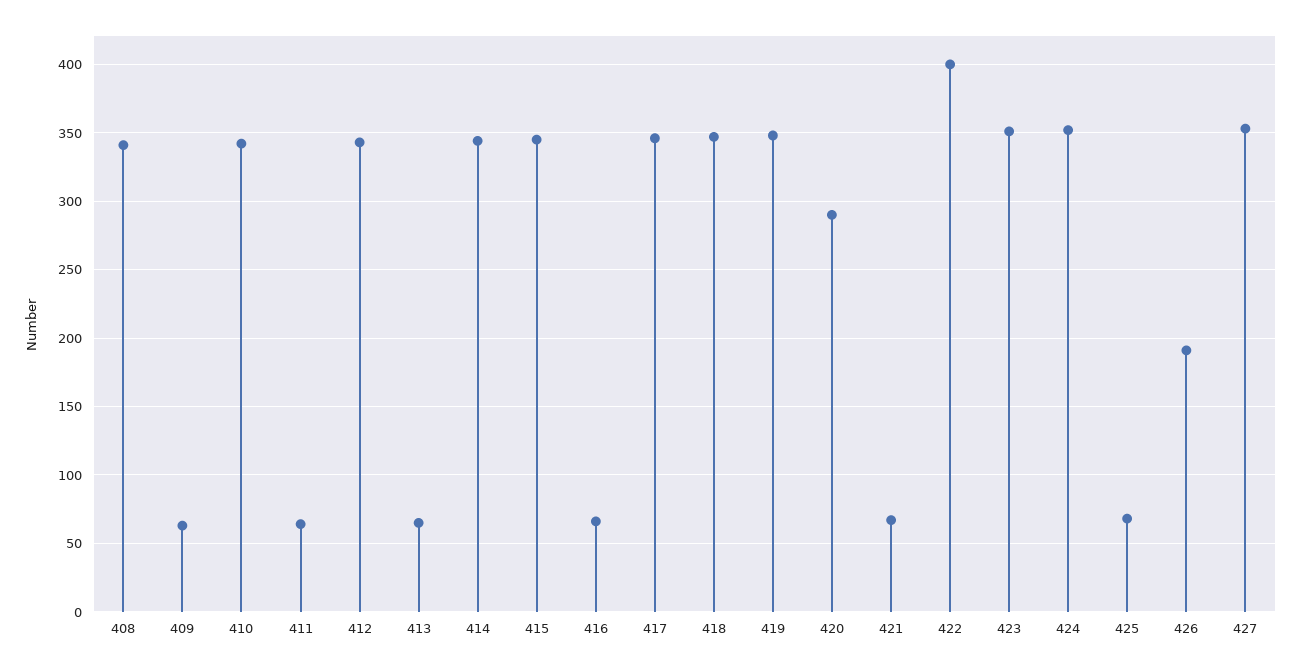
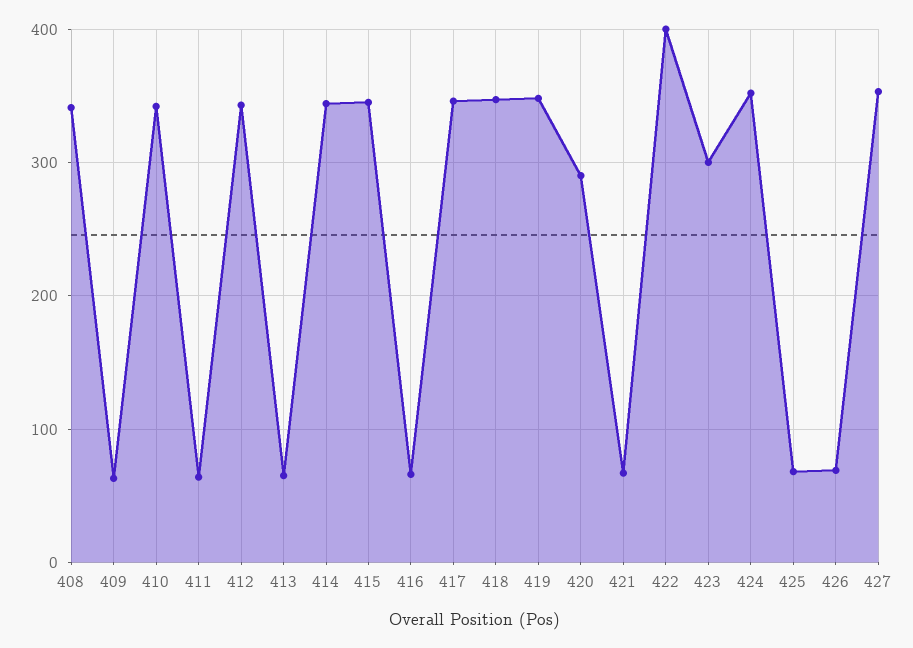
423: 350 -> 300
426: 190 -> 70

